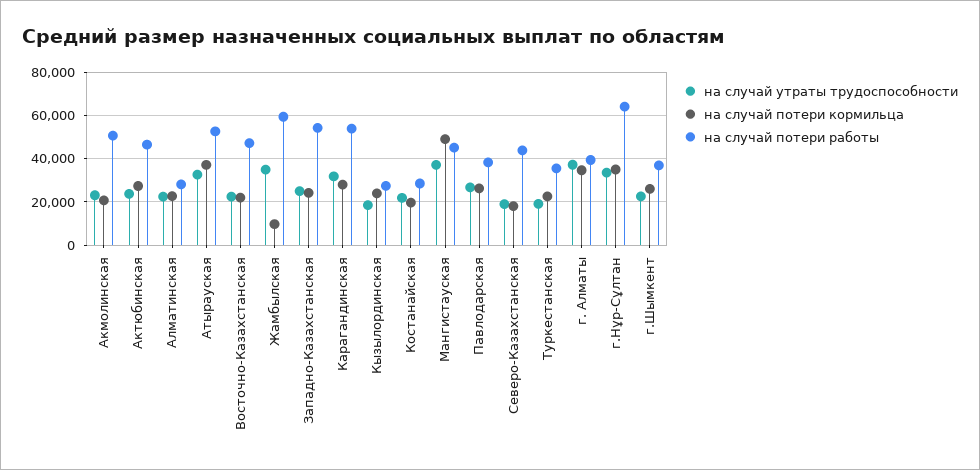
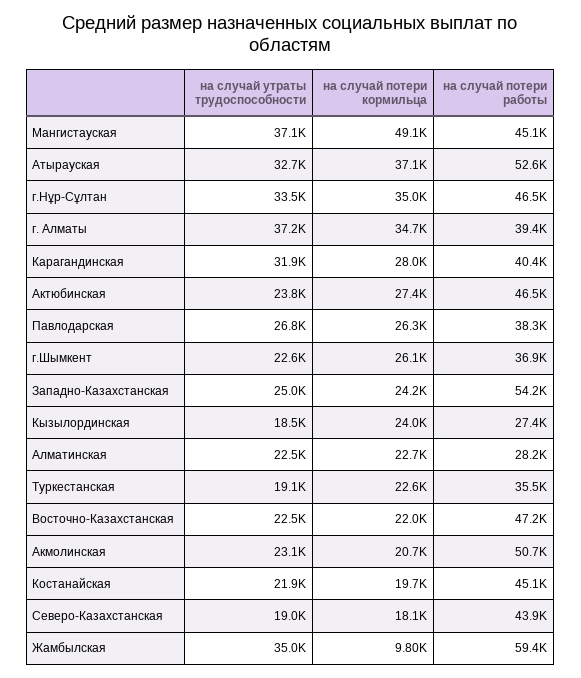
на случай потери работы, Карагандинская: 55000 -> 40400
на случай потери работы, Костанайская: 30000 -> 45100
на случай потери работы, г.Нұр-Сұлтан: 65000 -> 46500

